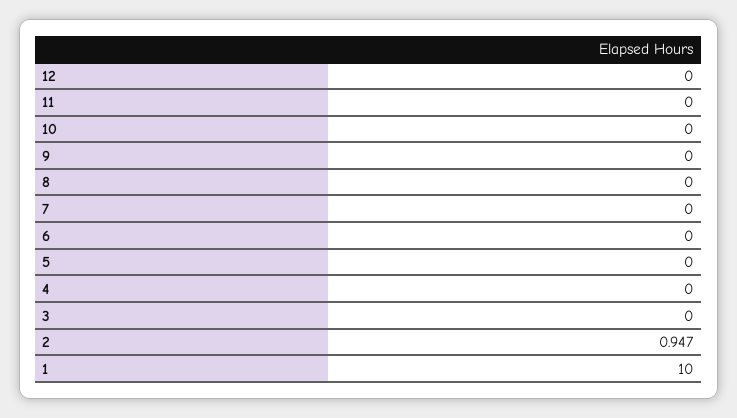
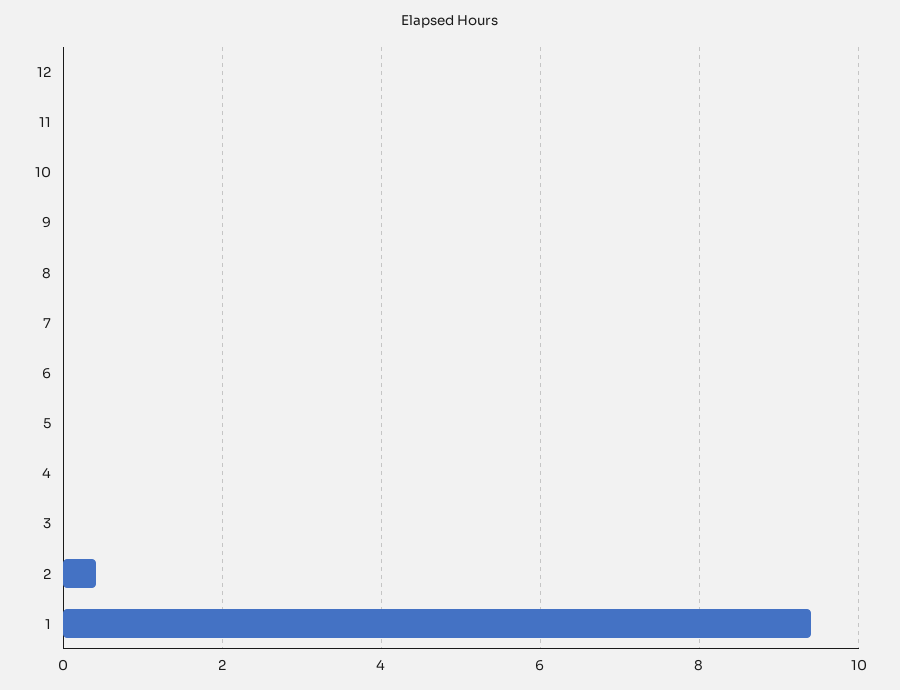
2: 0.947 -> 0.4
1: 10 -> 9.4

